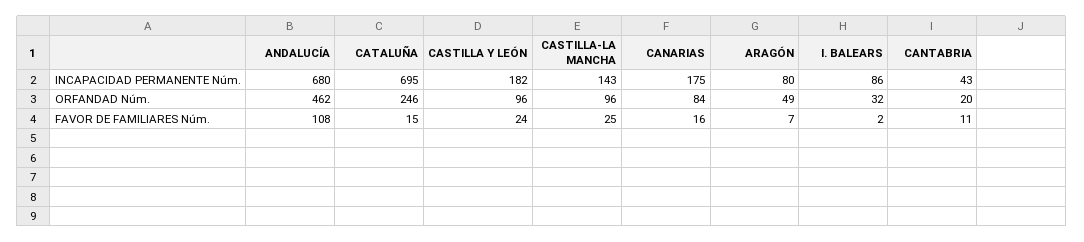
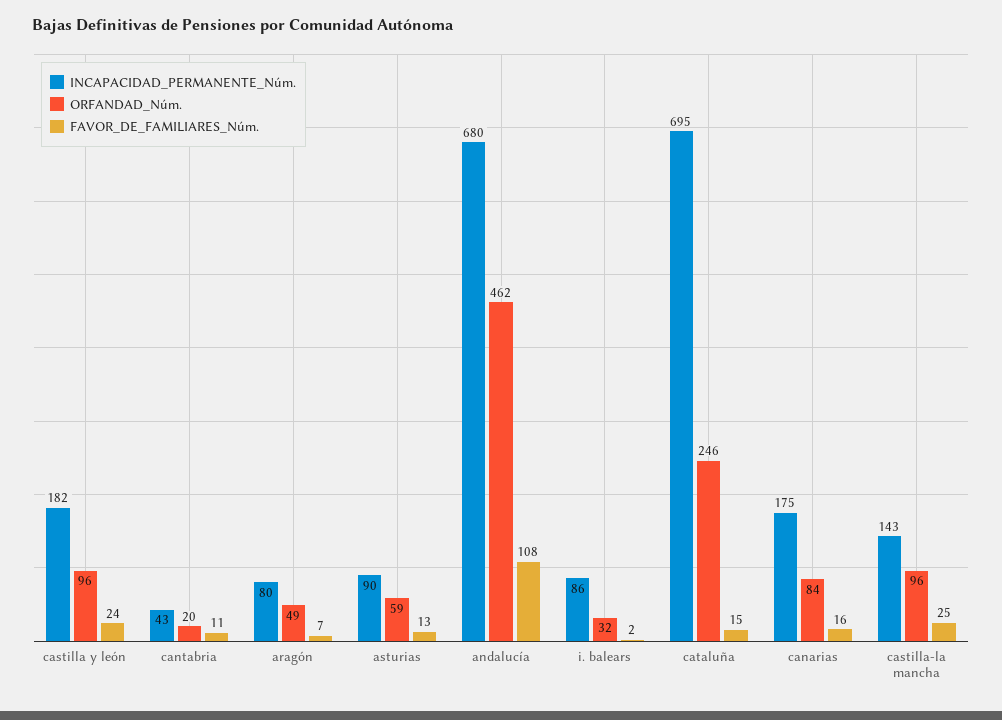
INCAPACIDAD PERMANENTE Núm., asturias: none -> 90
ORFANDAD Núm., asturias: none -> 59
FAVOR DE FAMILIARES Núm., asturias: none -> 13

